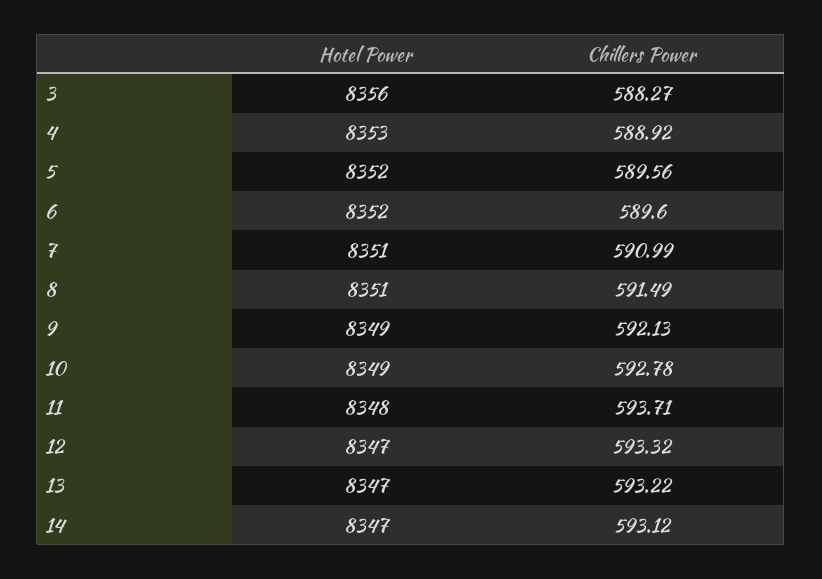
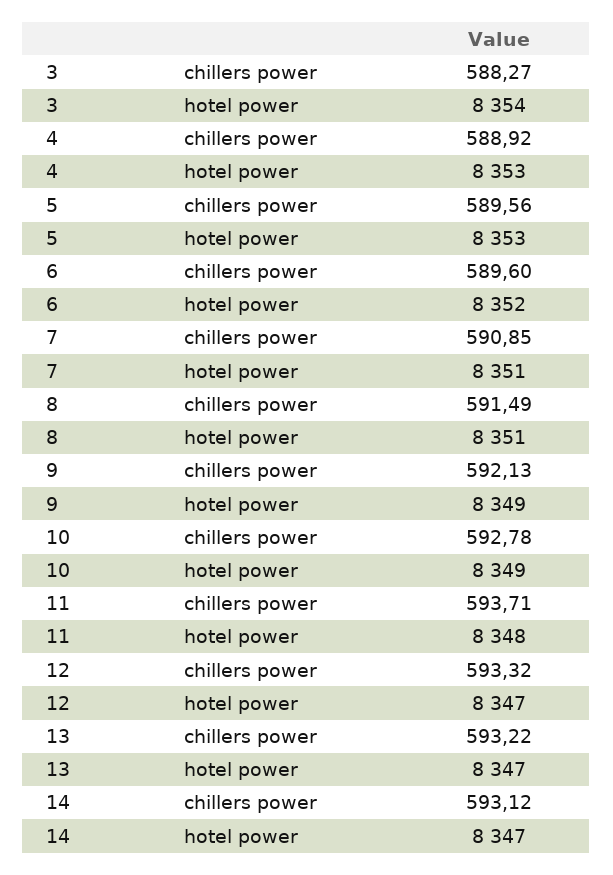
Hotel Power, 3: 8356 -> 8354
Hotel Power, 5: 8352 -> 8353
Chillers Power, 7: 590.99 -> 590.85

